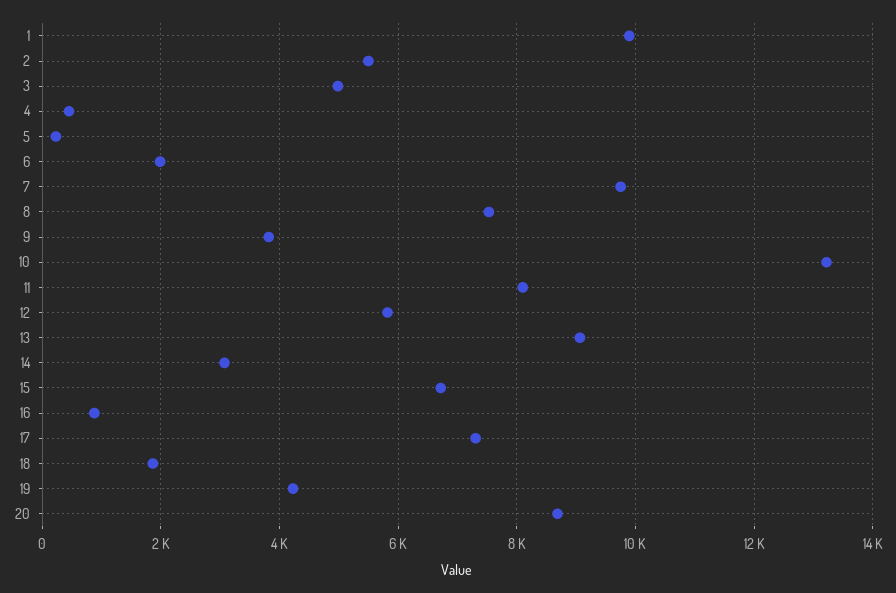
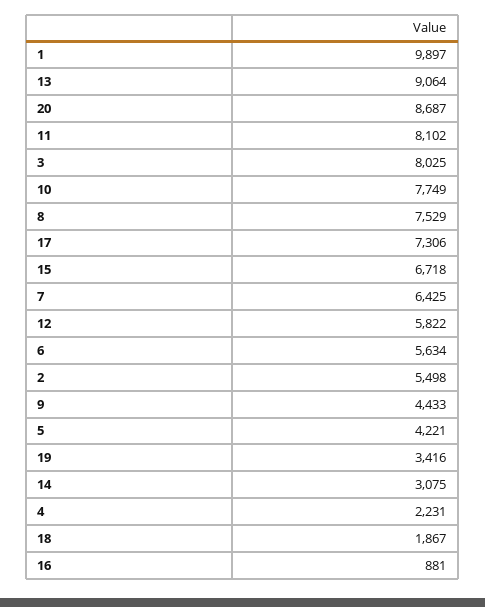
3: 5000 -> 8025
4: 400 -> 2231
5: 200 -> 4221
6: 2000 -> 5634
7: 9800 -> 6425
9: 3800 -> 4433
10: 13200 -> 7749
19: 4200 -> 3416

